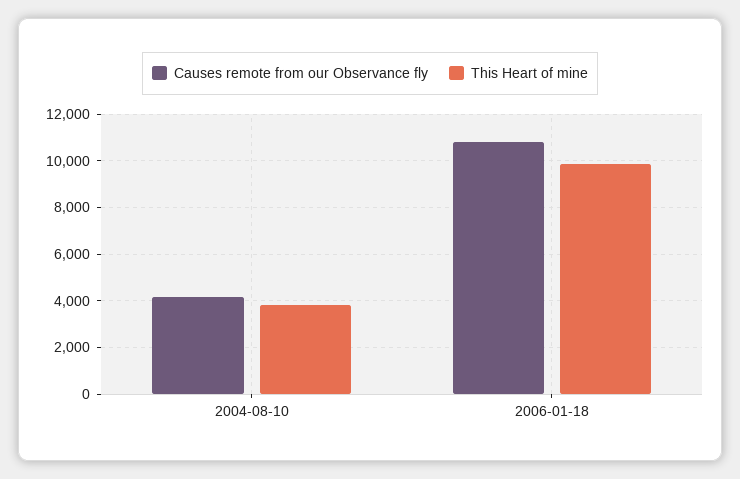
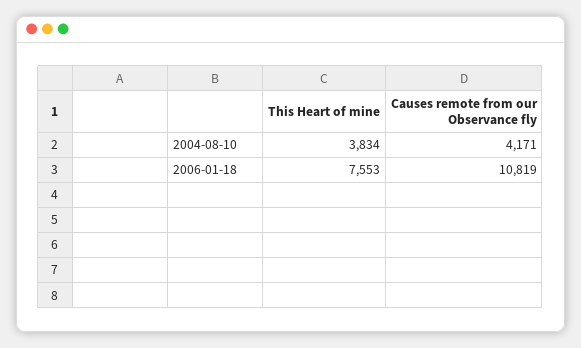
This Heart of mine, 2006-01-18: 10000 -> 7553

